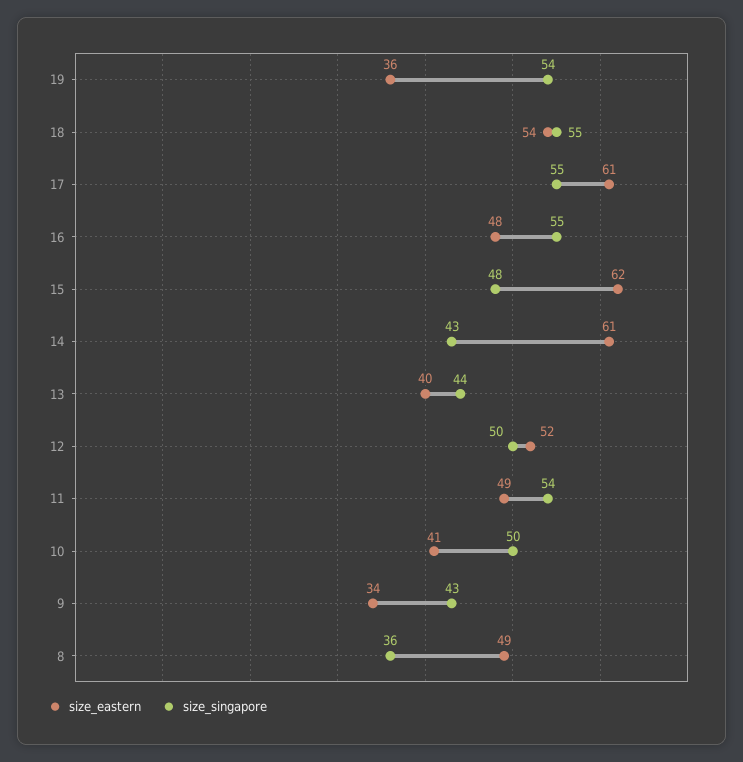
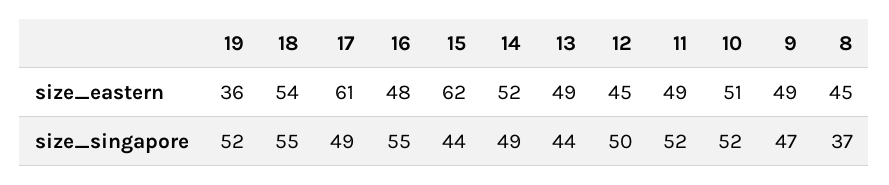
size_singapore, 19: 54 -> 52
size_singapore, 17: 55 -> 49
size_singapore, 15: 48 -> 44
size_eastern, 14: 61 -> 52
size_singapore, 14: 43 -> 49
size_eastern, 13: 40 -> 49
size_eastern, 12: 52 -> 45
size_singapore, 11: 54 -> 52
size_eastern, 10: 41 -> 51
size_singapore, 10: 50 -> 52
size_eastern, 9: 34 -> 49
size_singapore, 9: 43 -> 47
size_eastern, 8: 49 -> 45
size_singapore, 8: 36 -> 37

